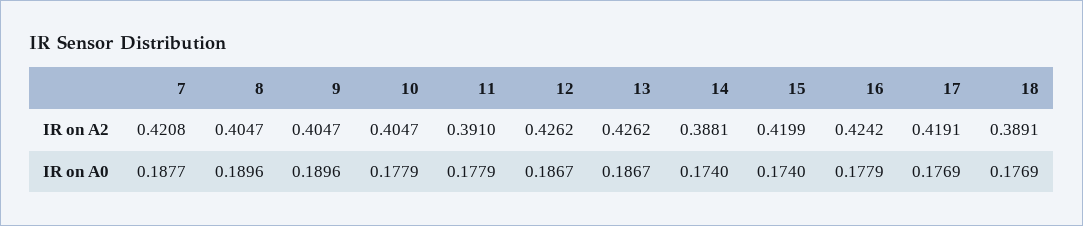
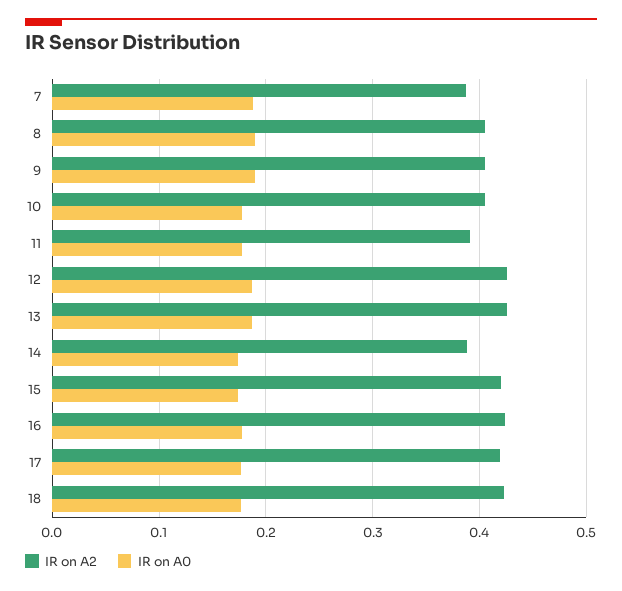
IR on A2, 7: 0.4208 -> 0.39
IR on A2, 18: 0.3891 -> 0.42

